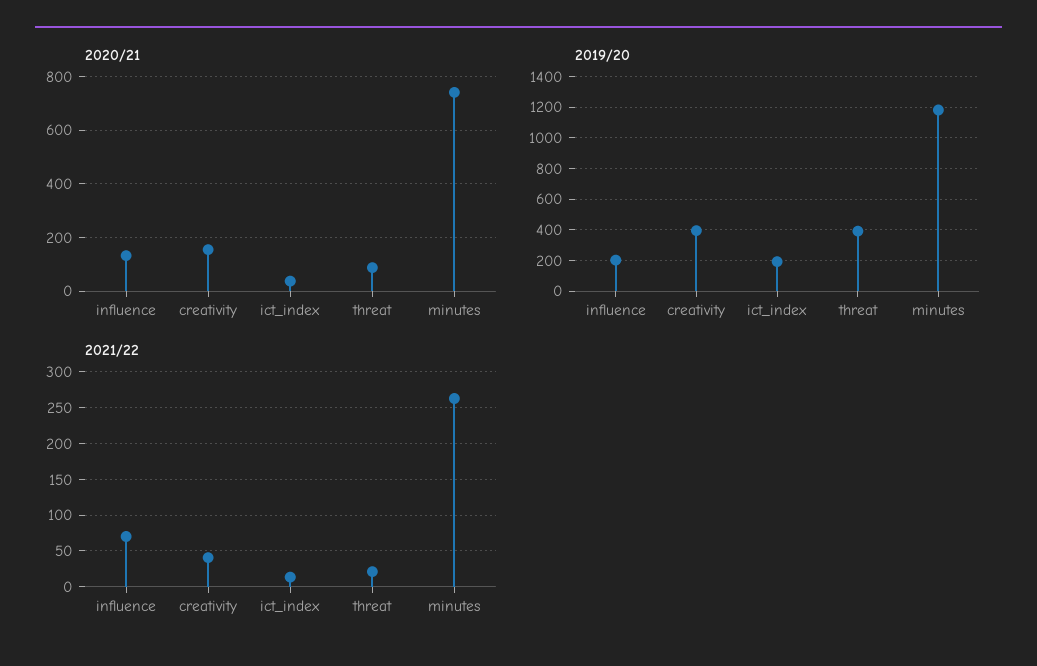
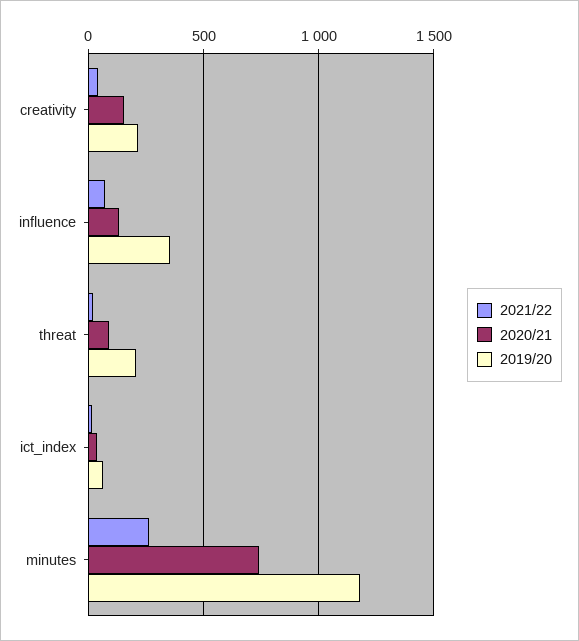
2019/20, influence: 200 -> 350
2019/20, creativity: 400 -> 200
2019/20, ict_index: 200 -> 50
2019/20, threat: 400 -> 200

